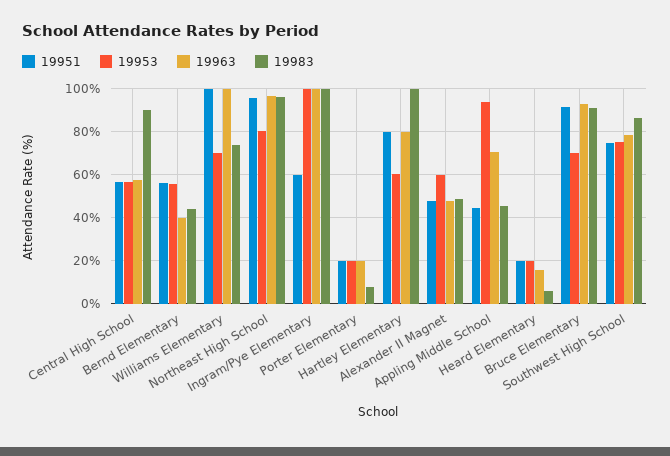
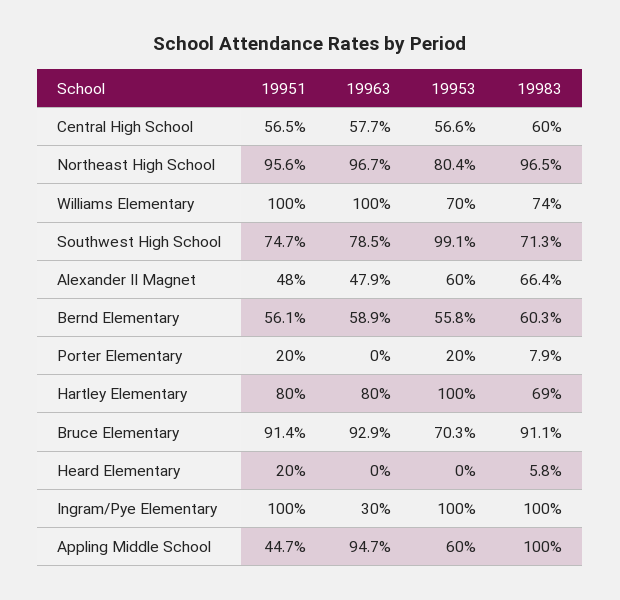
19983, Central High School: 90 -> 60
19963, Bernd Elementary: 40 -> 58.9
19983, Bernd Elementary: 45 -> 60.3
19951, Ingram/Pye Elementary: 60 -> 100
19963, Ingram/Pye Elementary: 100 -> 30
19963, Porter Elementary: 20 -> 0
19953, Hartley Elementary: 60 -> 100
19983, Hartley Elementary: 100 -> 69
19983, Alexander II Magnet: 50 -> 66.4
19953, Appling Middle School: 95 -> 60
19963, Appling Middle School: 70 -> 94.7
19983, Appling Middle School: 45 -> 100
19953, Heard Elementary: 20 -> 0
19963, Heard Elementary: 15 -> 0
19953, Southwest High School: 75 -> 99.1
19983, Southwest High School: 85 -> 71.3

